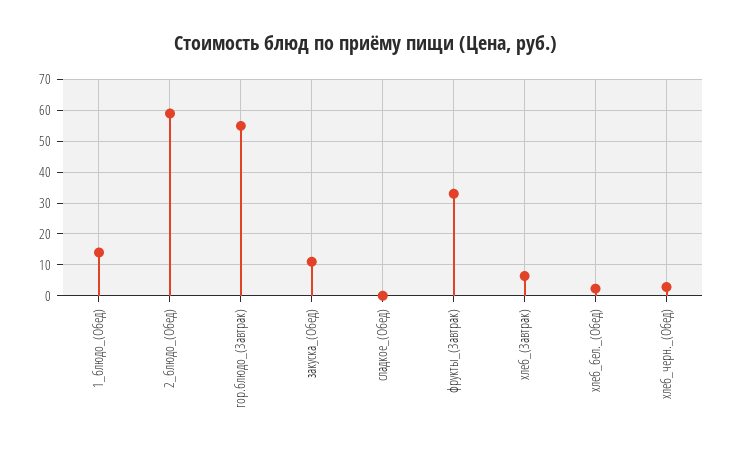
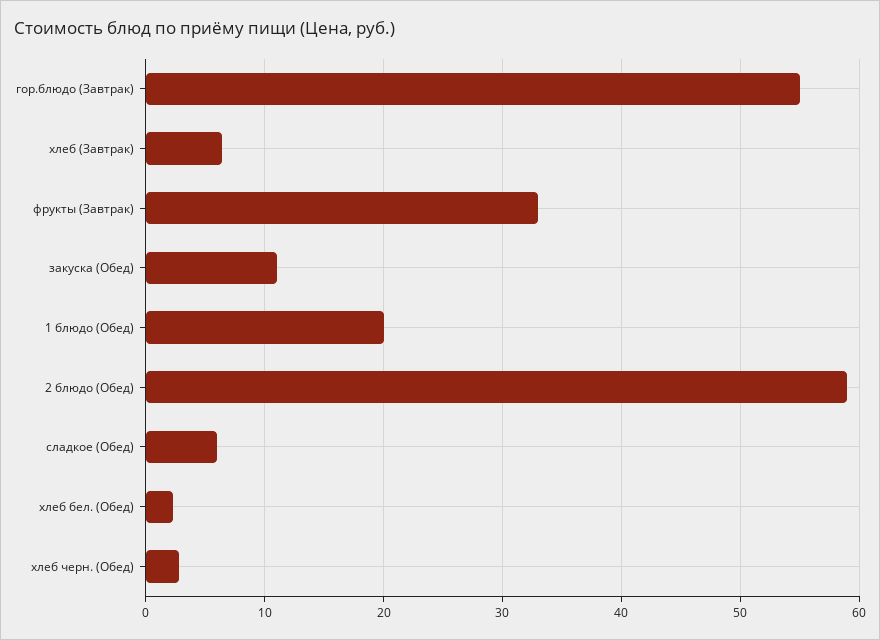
1_блюдо_(Обед): 14 -> 20
сладкое_(Обед): 0 -> 6

